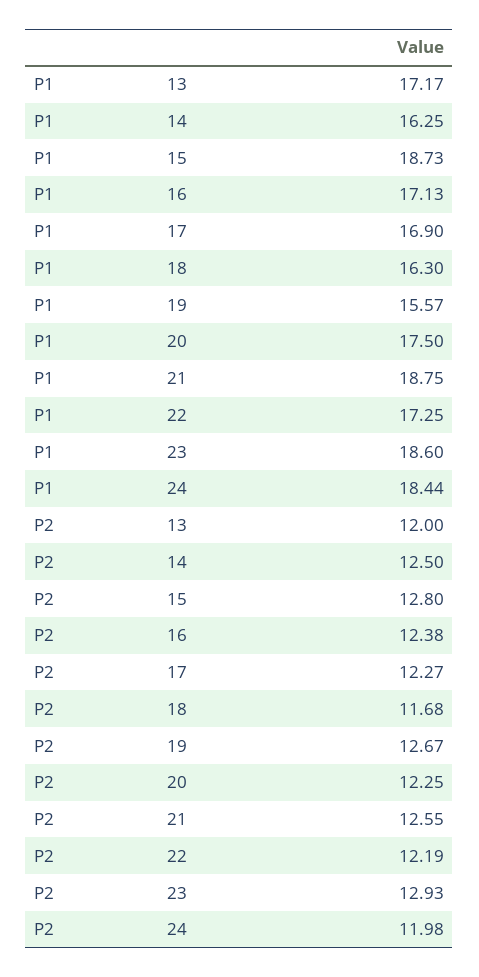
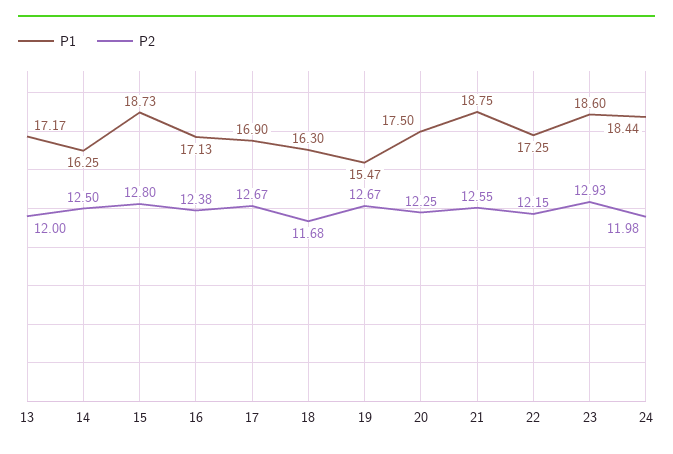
P1, 19: 15.57 -> 15.47
P2, 17: 12.27 -> 12.67
P2, 22: 12.19 -> 12.15

